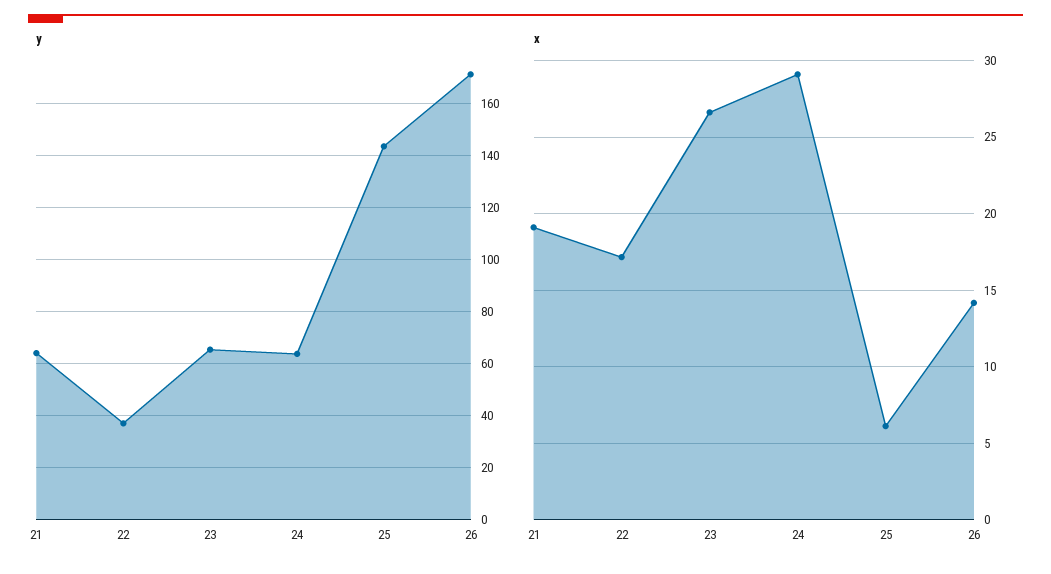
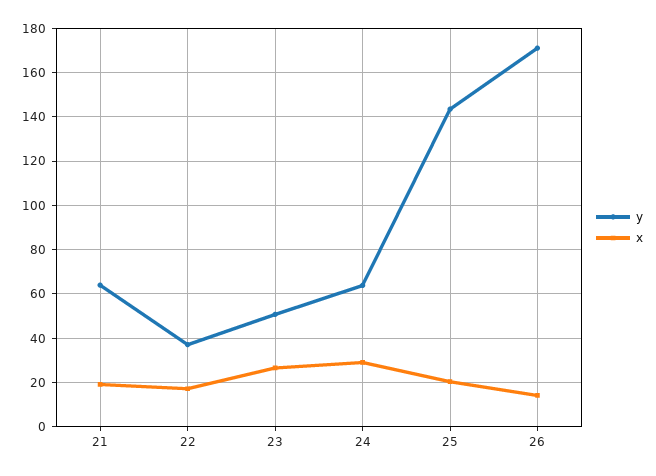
y, 23: 65 -> 50
x, 25: 6 -> 20

